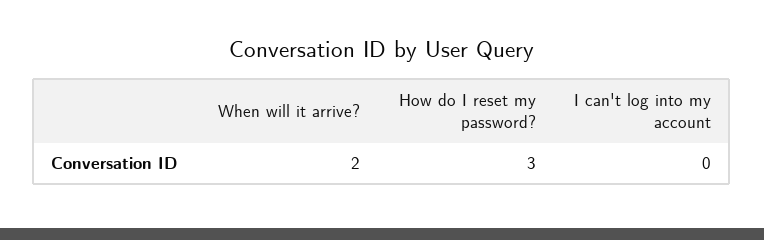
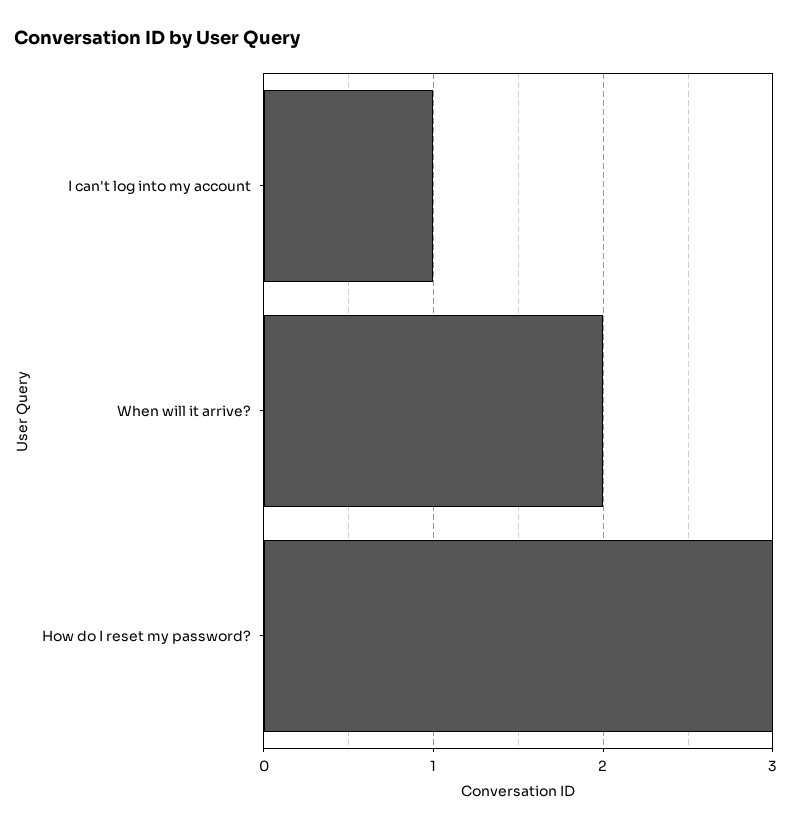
I can't log into my account: 0 -> 1

